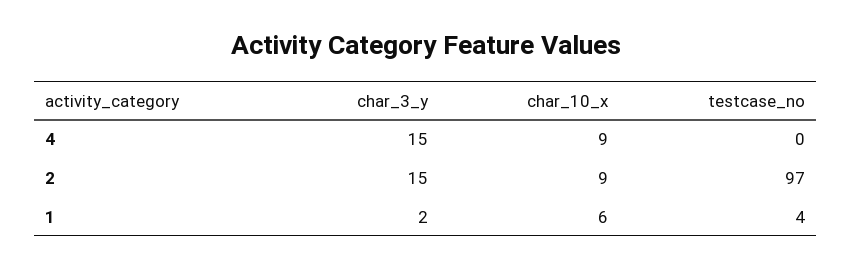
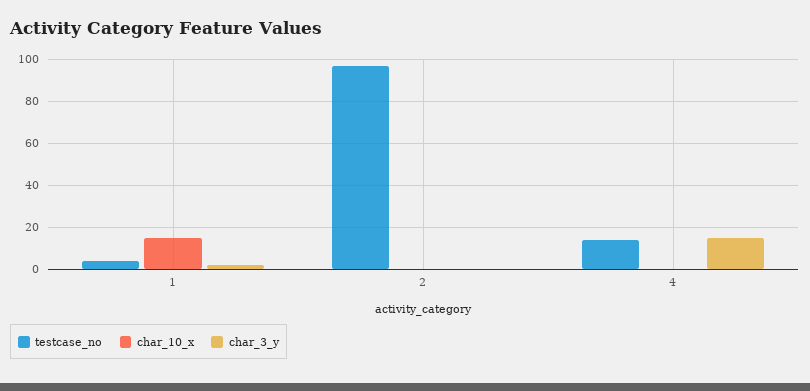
char_10_x, 4: 9 -> 0
testcase_no, 4: 0 -> 15
char_3_y, 2: 15 -> 0
char_10_x, 2: 9 -> 0
char_10_x, 1: 6 -> 15

